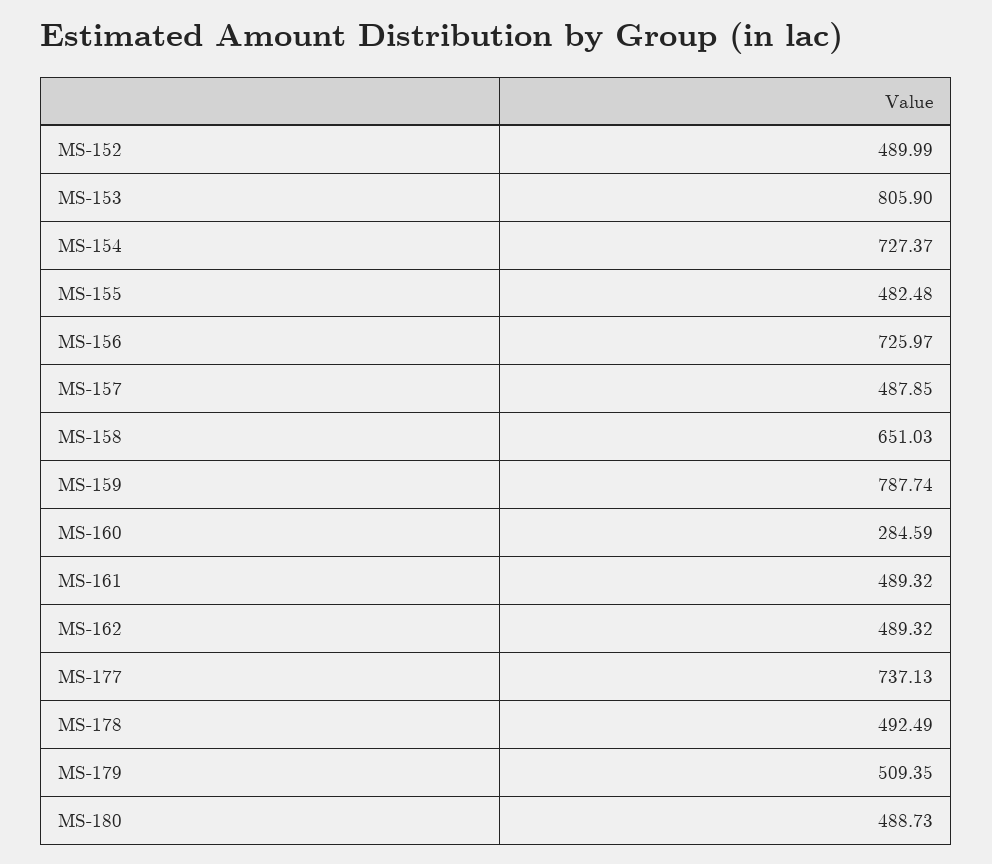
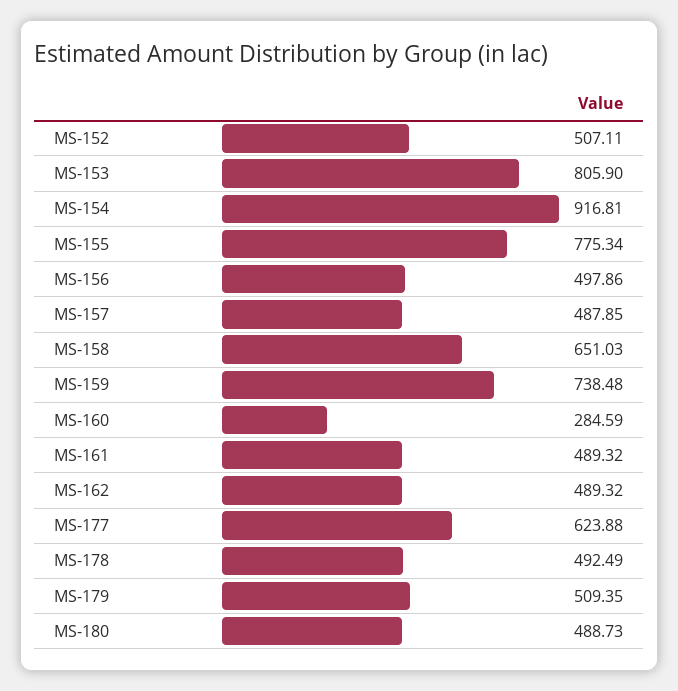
MS-152: 489.99 -> 507.11
MS-154: 727.37 -> 916.81
MS-155: 482.48 -> 775.34
MS-156: 725.97 -> 497.86
MS-159: 787.74 -> 738.48
MS-177: 737.13 -> 623.88

